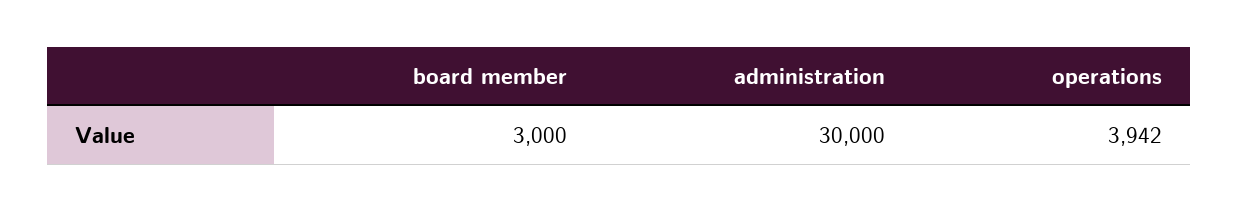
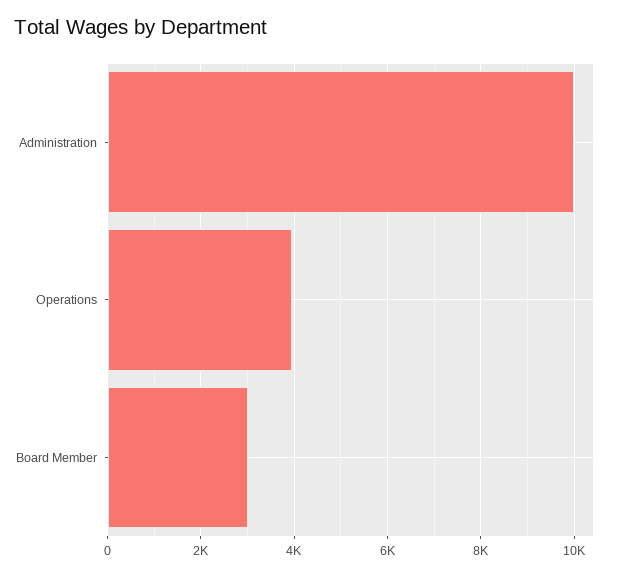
administration: 30000 -> 10000

